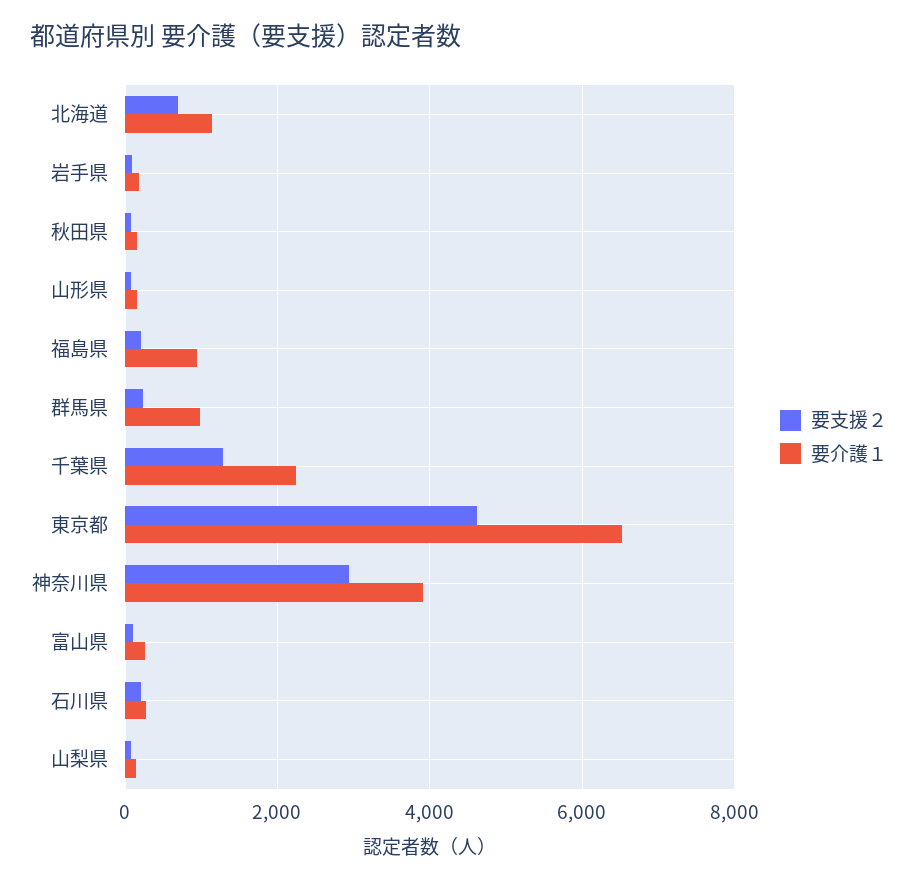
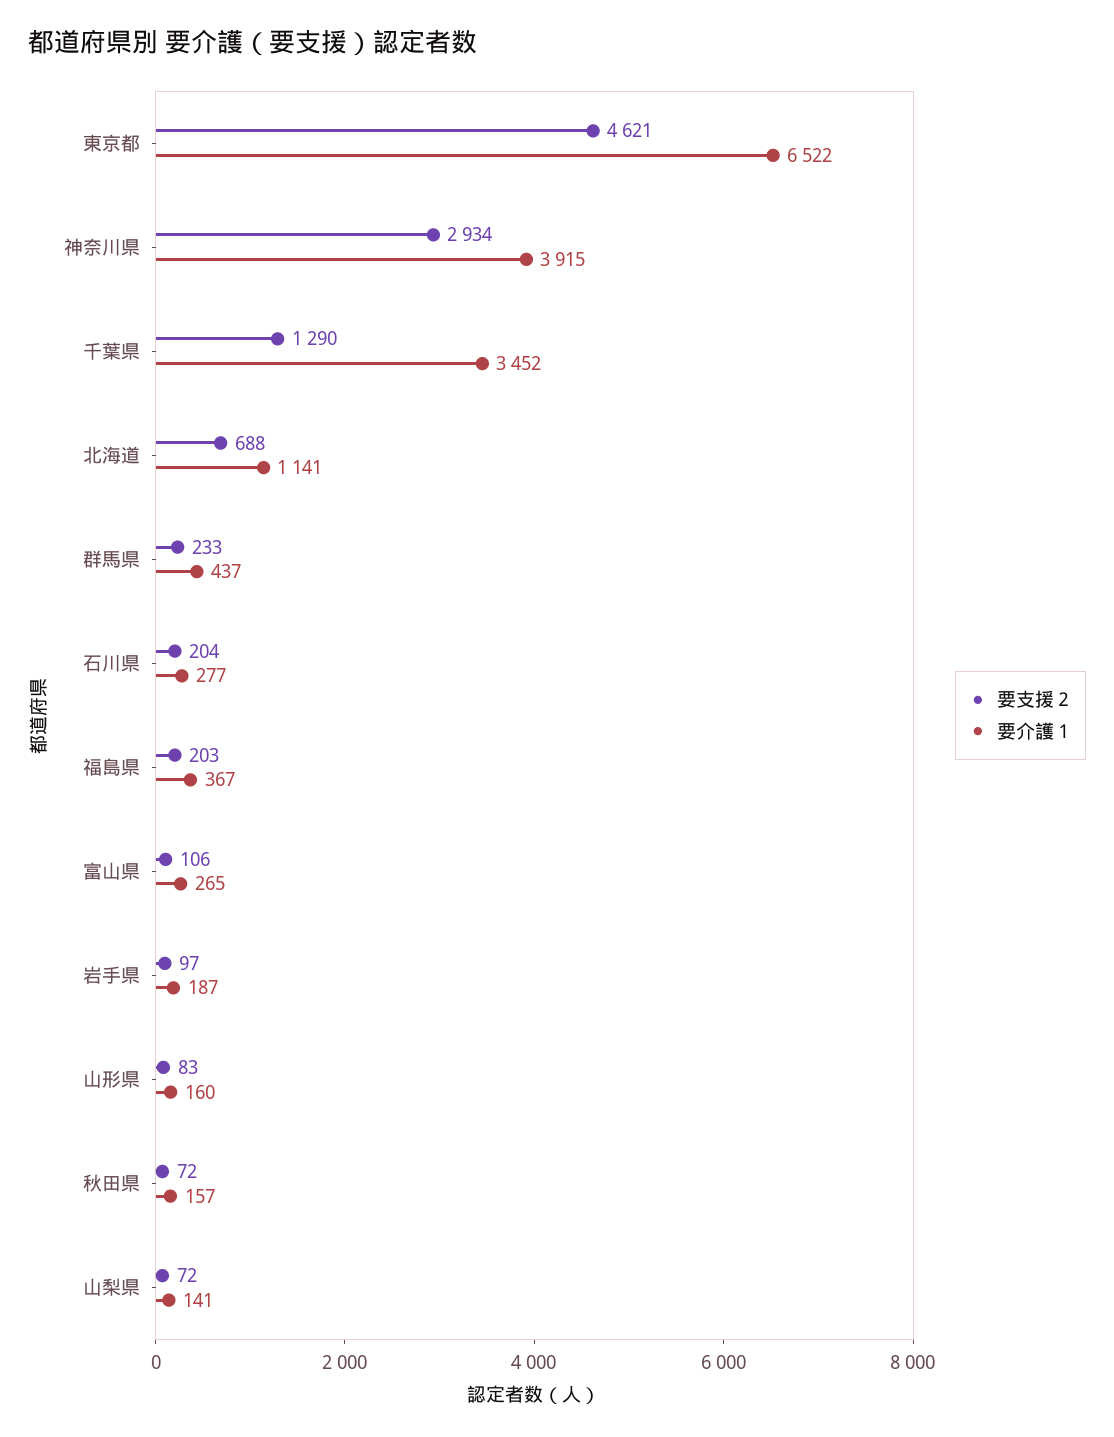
要介護１, 福島県: 1000 -> 367
要介護１, 群馬県: 1000 -> 437
要介護１, 千葉県: 2200 -> 3452

